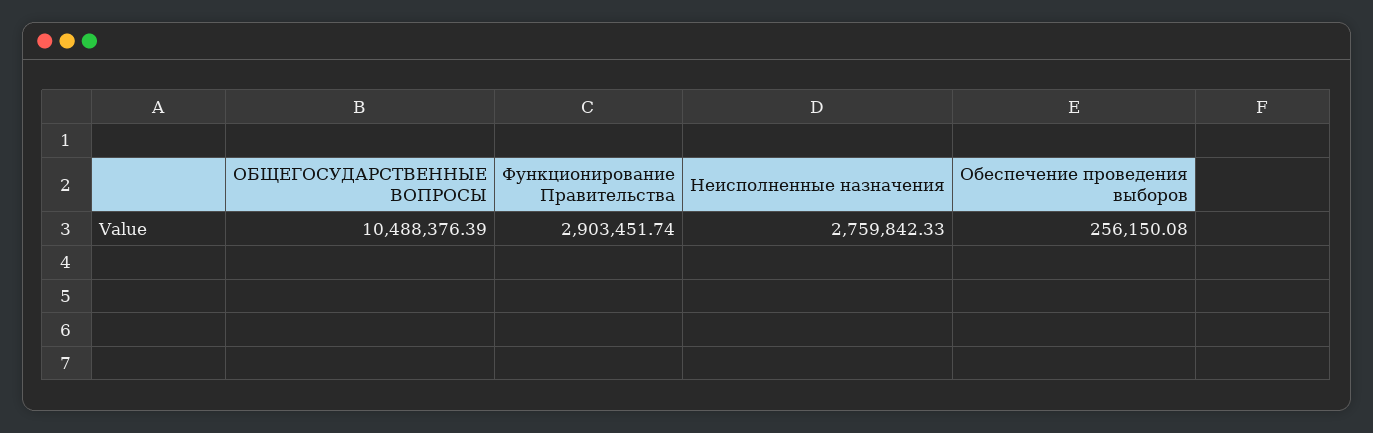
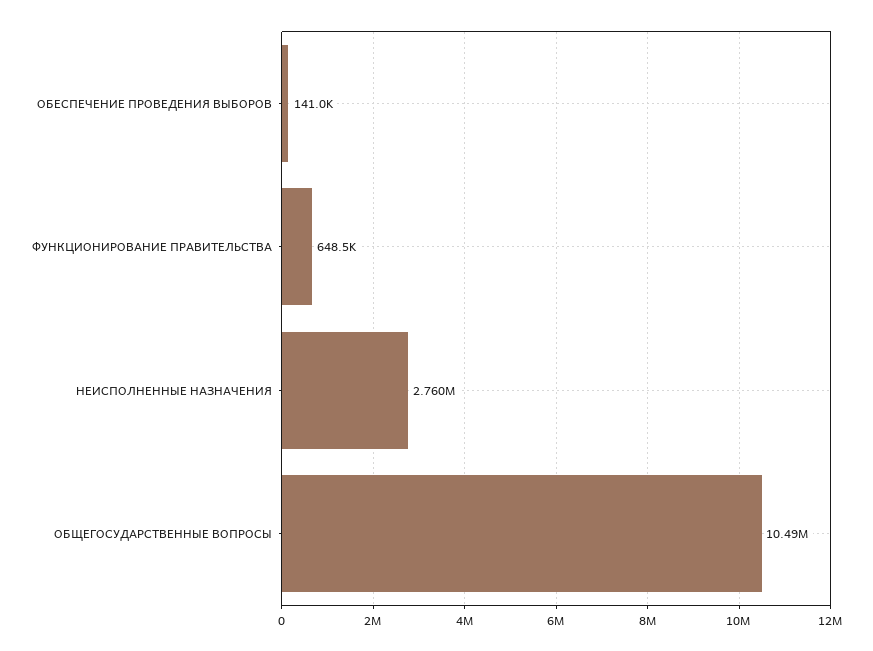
Функционирование Правительства: 2903451.74 -> 648500
Обеспечение проведения выборов: 256150.08 -> 141000

